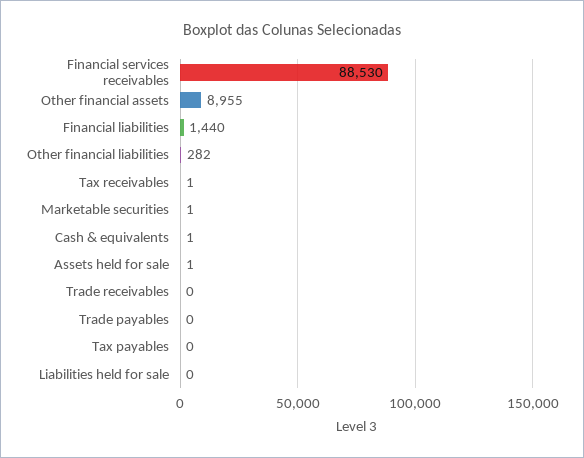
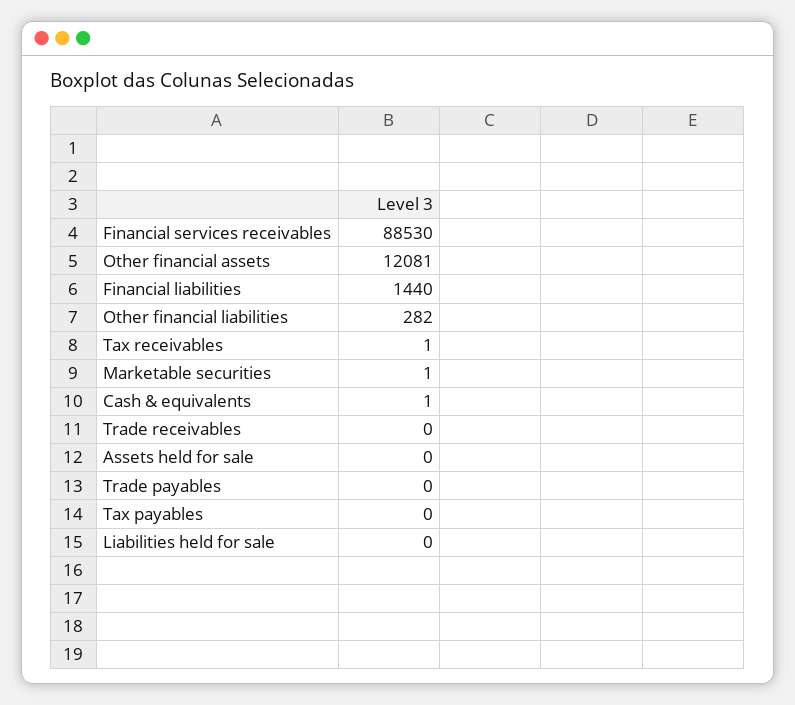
Other financial assets: 8955 -> 12081
Assets held for sale: 1 -> 0

